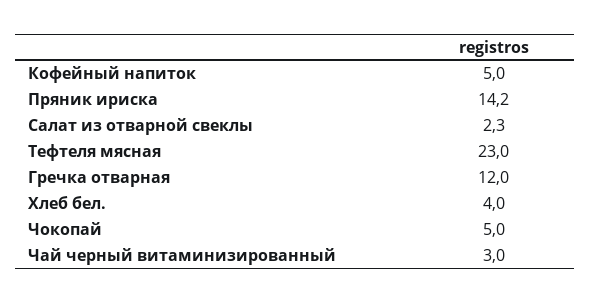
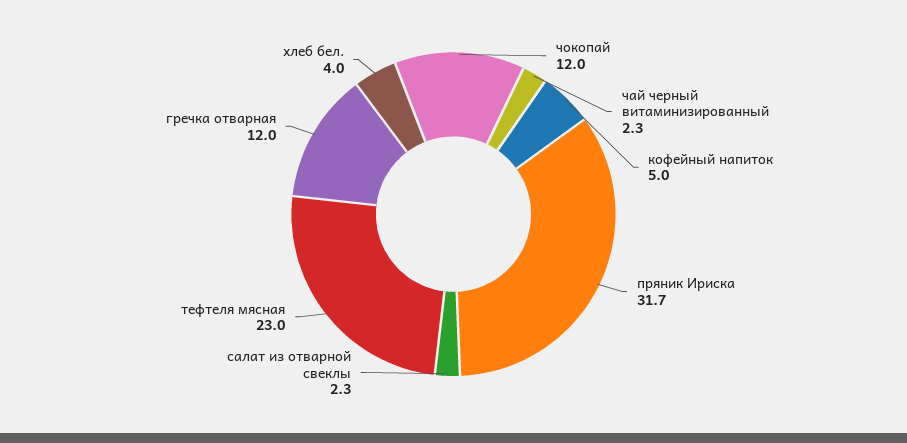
Пряник ириска: 14.2 -> 31.7
Чокопай: 5 -> 12
Чай черный витаминизированный: 3 -> 2.3

